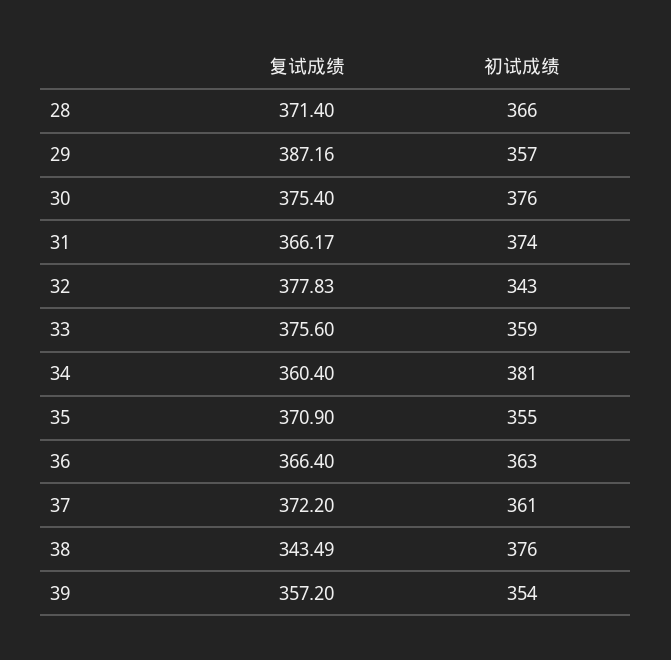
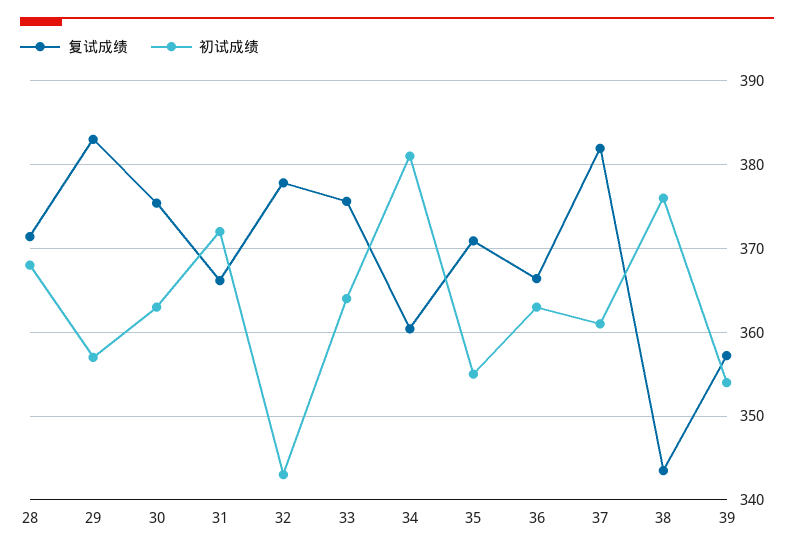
初试成绩, 28: 366 -> 368
复试成绩, 29: 387.16 -> 383
初试成绩, 30: 376 -> 363
初试成绩, 31: 374 -> 372
初试成绩, 33: 359 -> 364
复试成绩, 37: 372.2 -> 382

